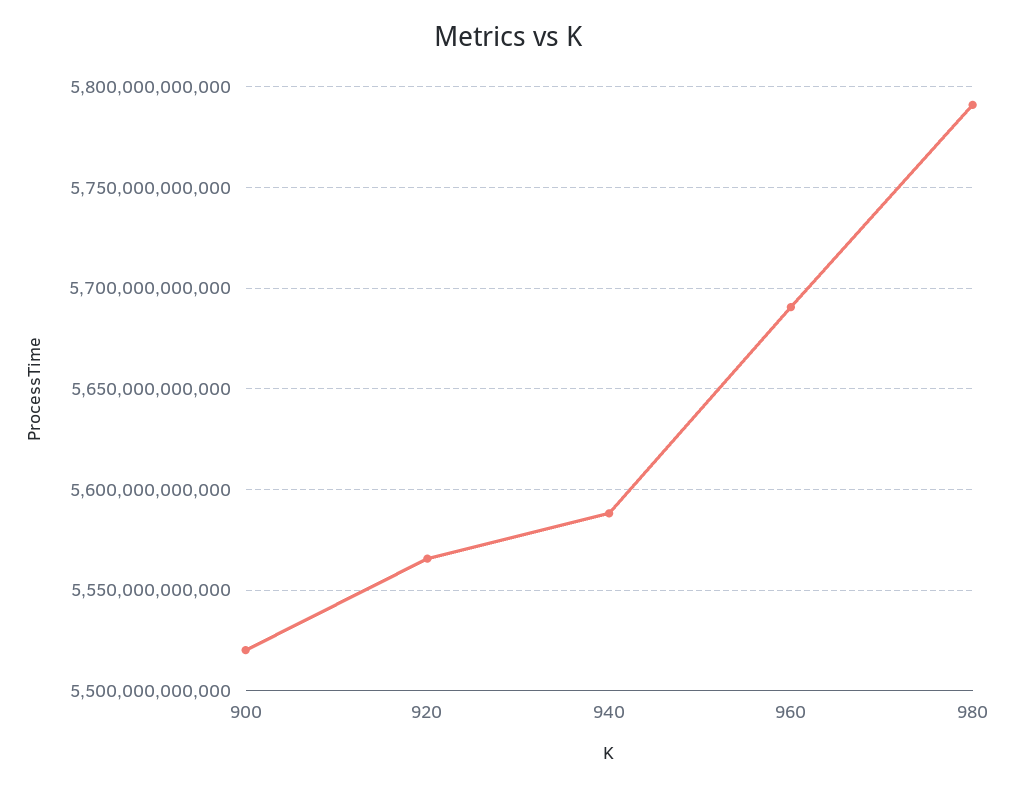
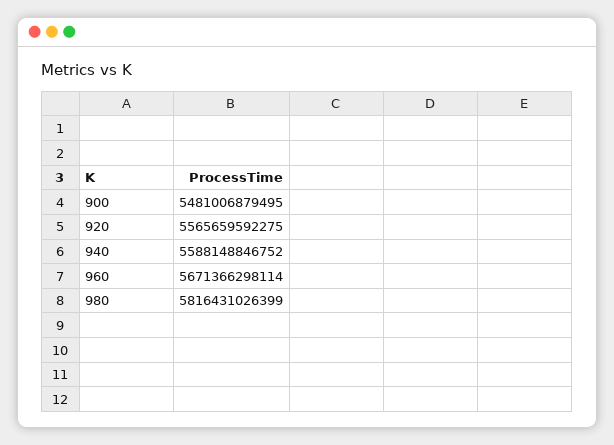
900: 5520000000000 -> 5481006879495
960: 5690000000000 -> 5671366298114
980: 5790000000000 -> 5816431026399

